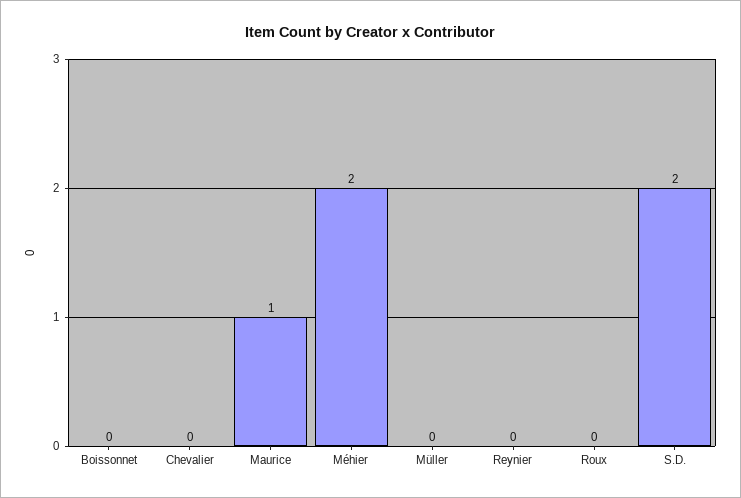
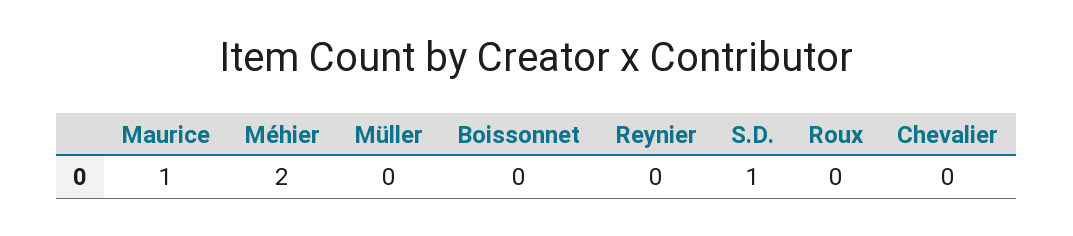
S.D.: 2 -> 1

